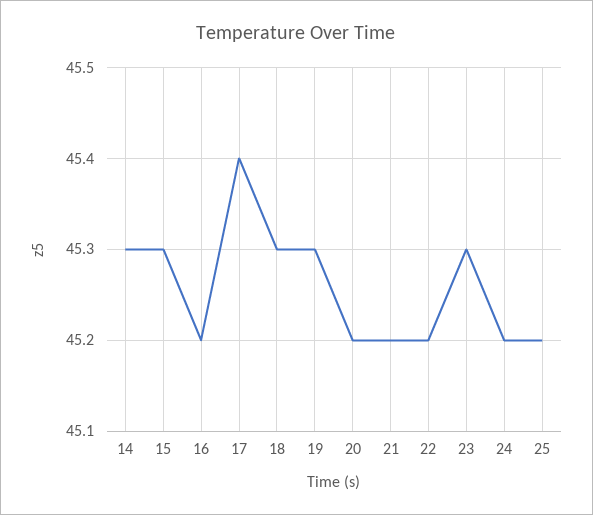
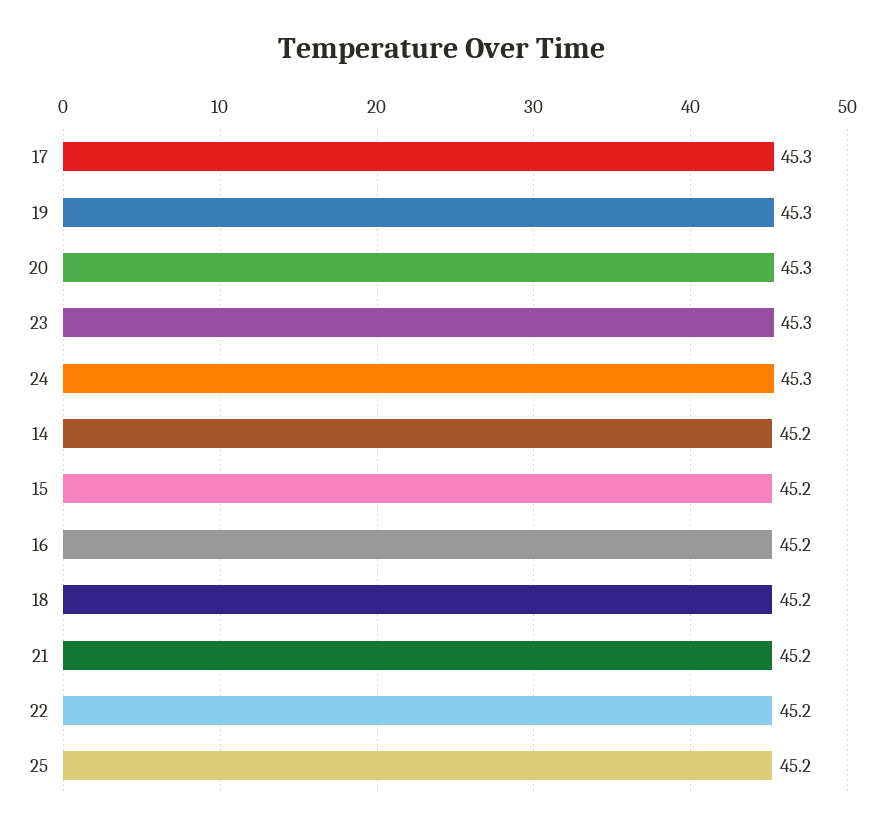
14: 45.3 -> 45.2
15: 45.3 -> 45.2
17: 45.4 -> 45.3
18: 45.3 -> 45.2
20: 45.2 -> 45.3
24: 45.2 -> 45.3

